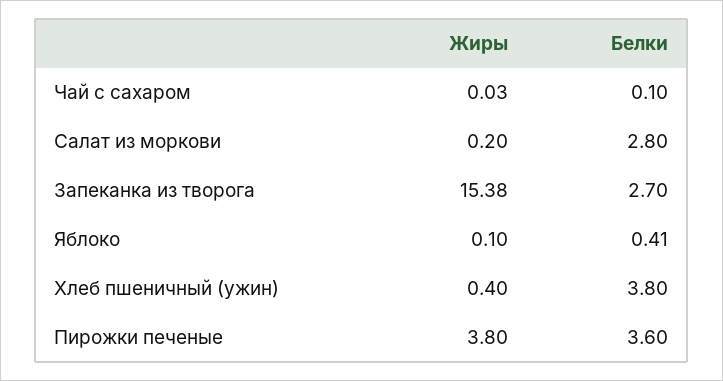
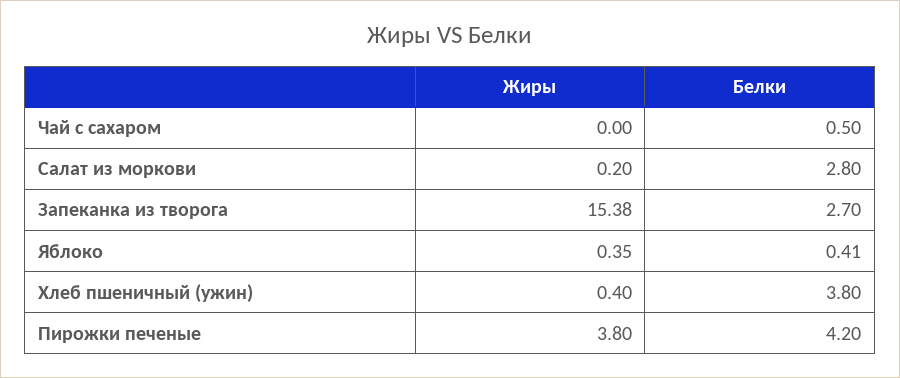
Жиры, Чай с сахаром: 0.03 -> 0
Белки, Чай с сахаром: 0.1 -> 0.5
Жиры, Яблоко: 0.1 -> 0.35
Белки, Пирожки печеные: 3.6 -> 4.2

